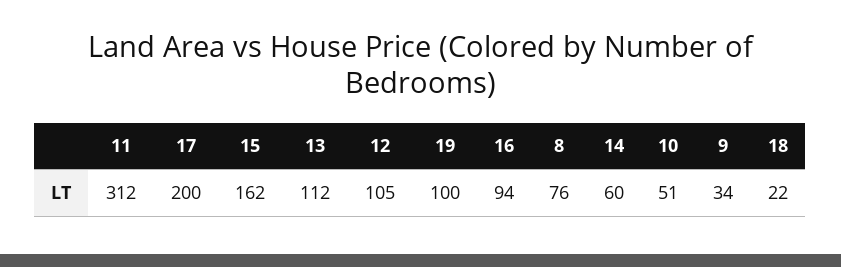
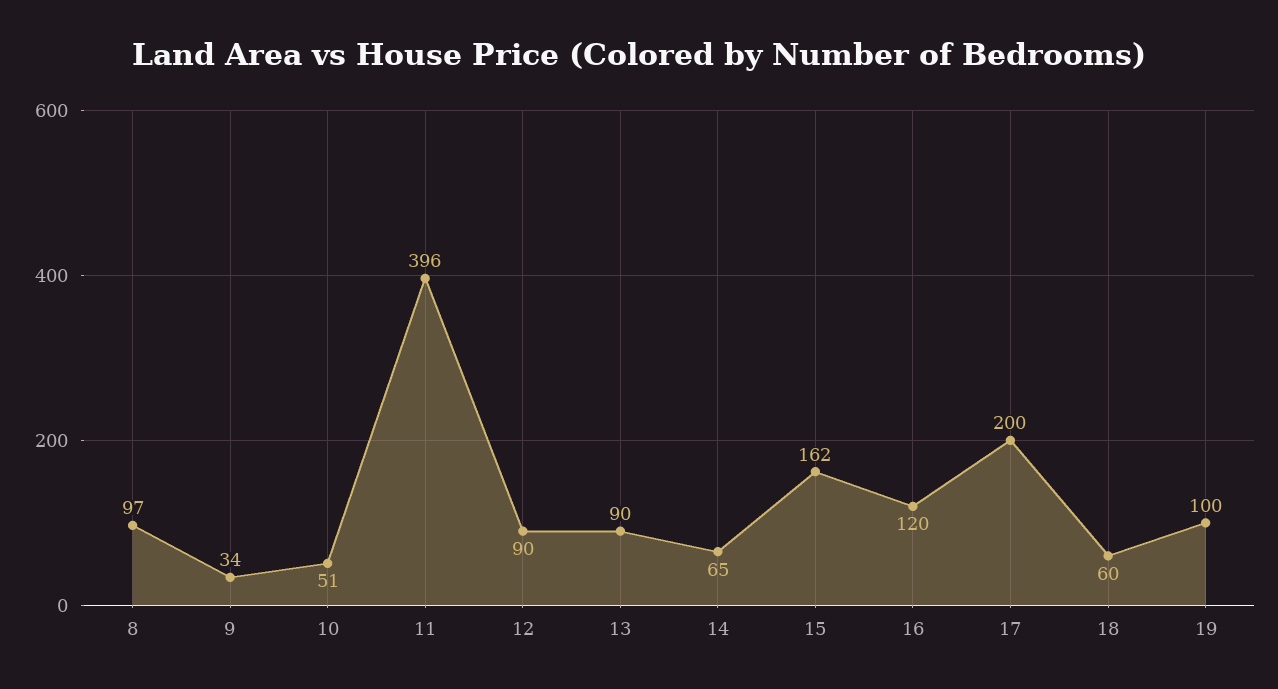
11: 312 -> 396
13: 112 -> 90
12: 105 -> 90
16: 94 -> 120
8: 76 -> 97
14: 60 -> 65
18: 22 -> 60

